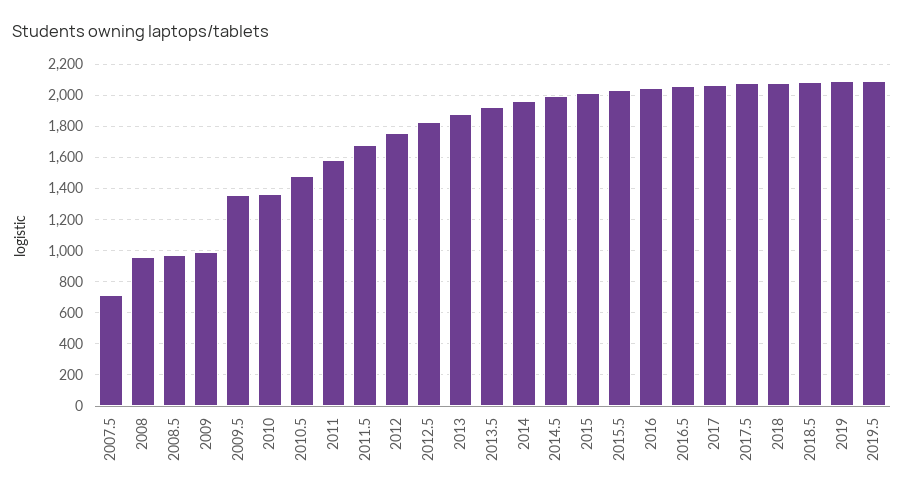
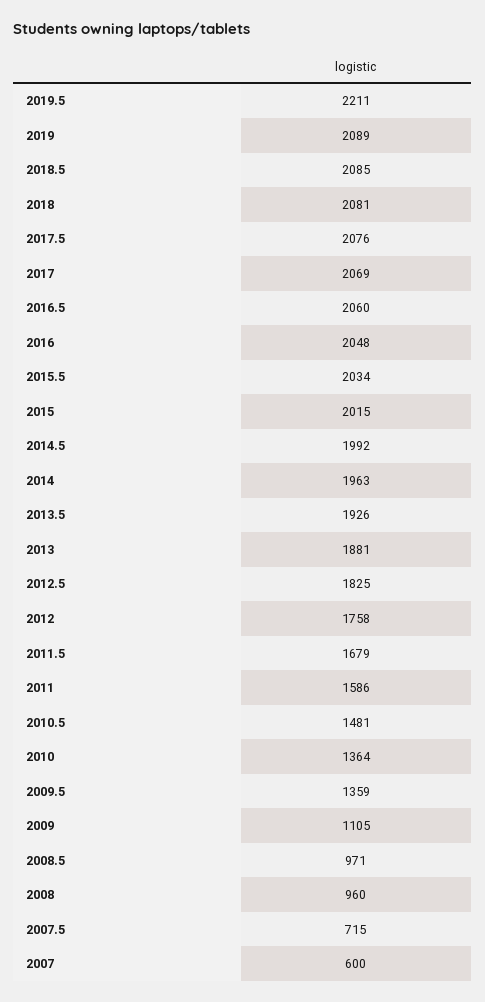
2009: 1000 -> 1105
2019.5: 2100 -> 2211
2007: none -> 600

